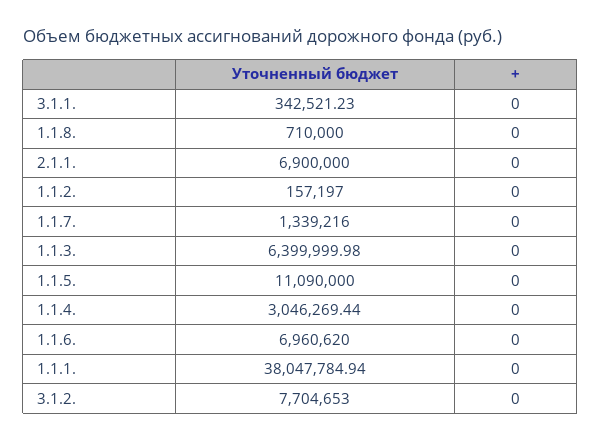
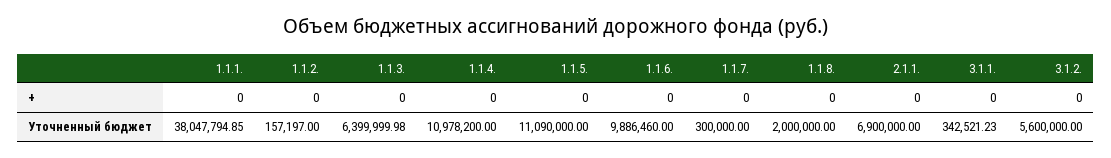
Уточненный бюджет, 1.1.8.: 710000 -> 2000000
Уточненный бюджет, 1.1.7.: 1339216 -> 300000
Уточненный бюджет, 1.1.4.: 3046269.44 -> 10978200
Уточненный бюджет, 1.1.6.: 6960620 -> 9886460
Уточненный бюджет, 1.1.1.: 38047784.94 -> 38047794.85
Уточненный бюджет, 3.1.2.: 7704653 -> 5600000

